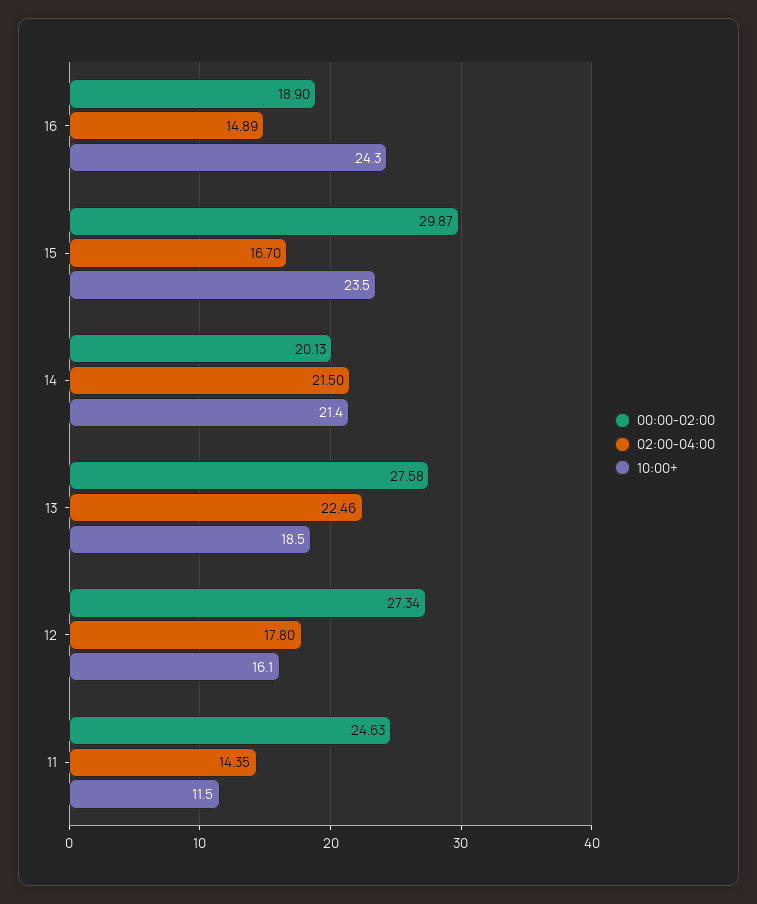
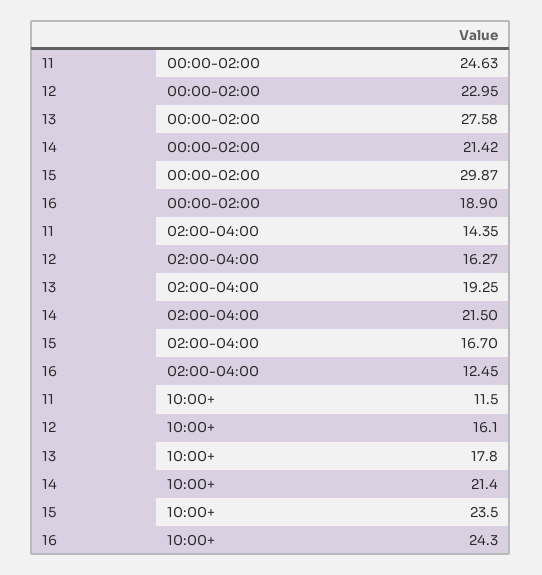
02:00-04:00, 16: 14.89 -> 12.45
00:00-02:00, 14: 20.13 -> 21.42
02:00-04:00, 13: 22.46 -> 19.25
10:00+, 13: 18.5 -> 17.8
00:00-02:00, 12: 27.34 -> 22.95
02:00-04:00, 12: 17.8 -> 16.27

